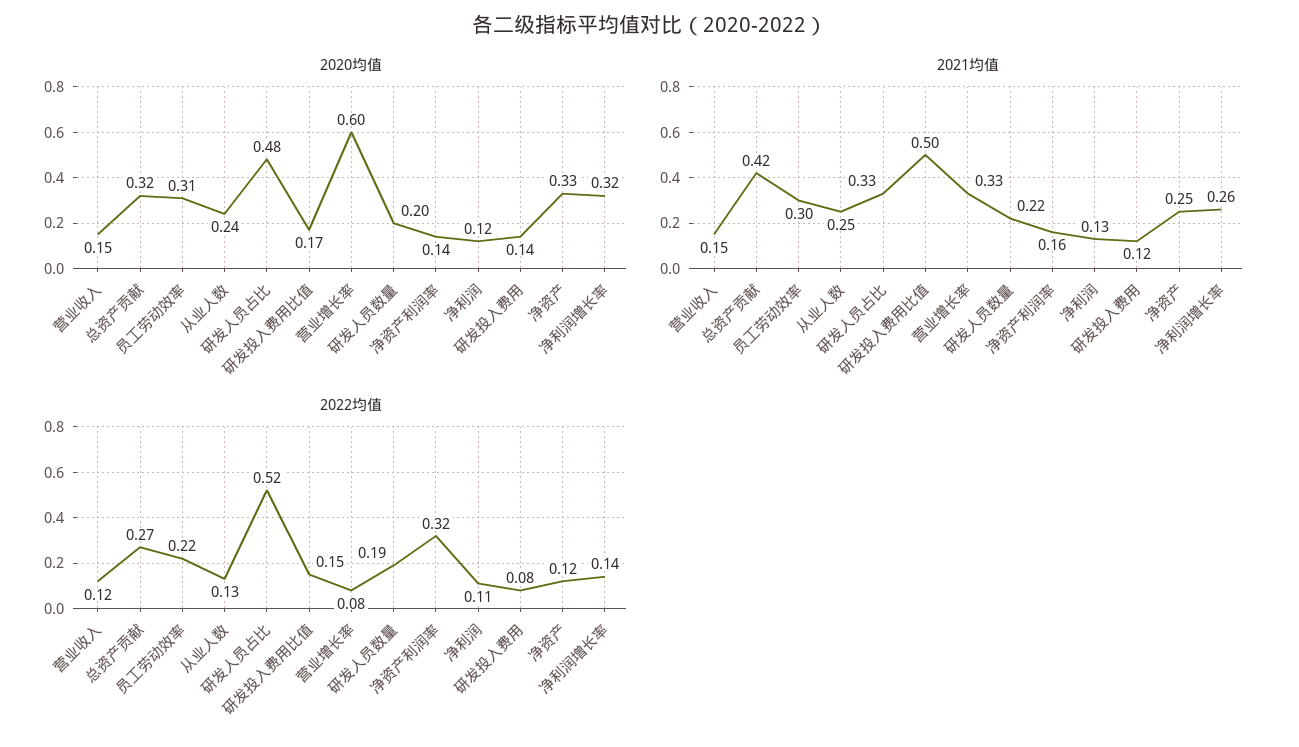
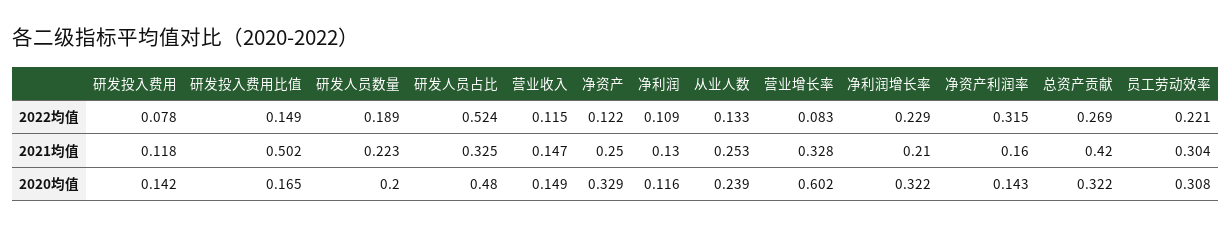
2021均值, 净利润增长率: 0.26 -> 0.21
2022均值, 净利润增长率: 0.14 -> 0.229

